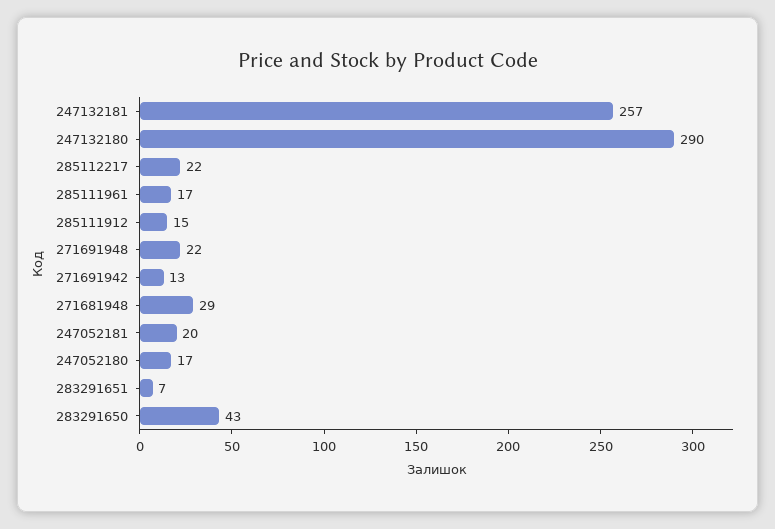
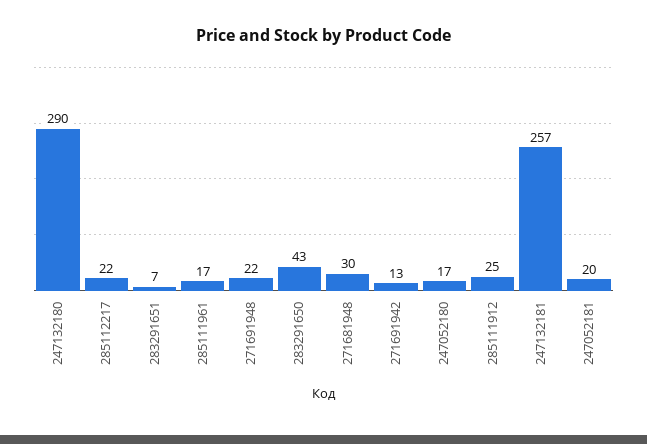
285111912: 15 -> 25
271681948: 29 -> 30

